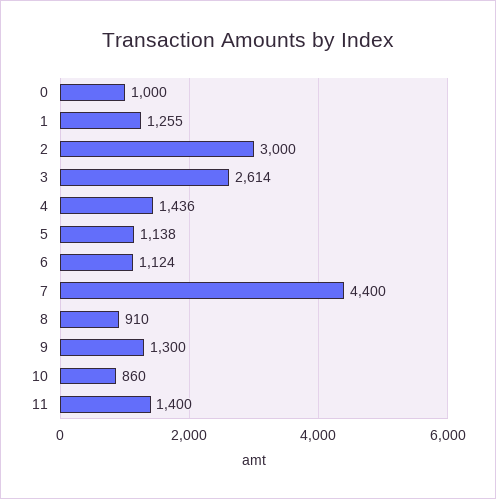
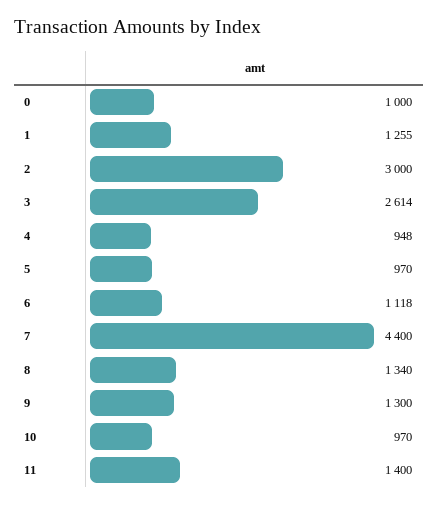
4: 1436 -> 948
5: 1138 -> 970
6: 1124 -> 1118
8: 910 -> 1340
10: 860 -> 970

